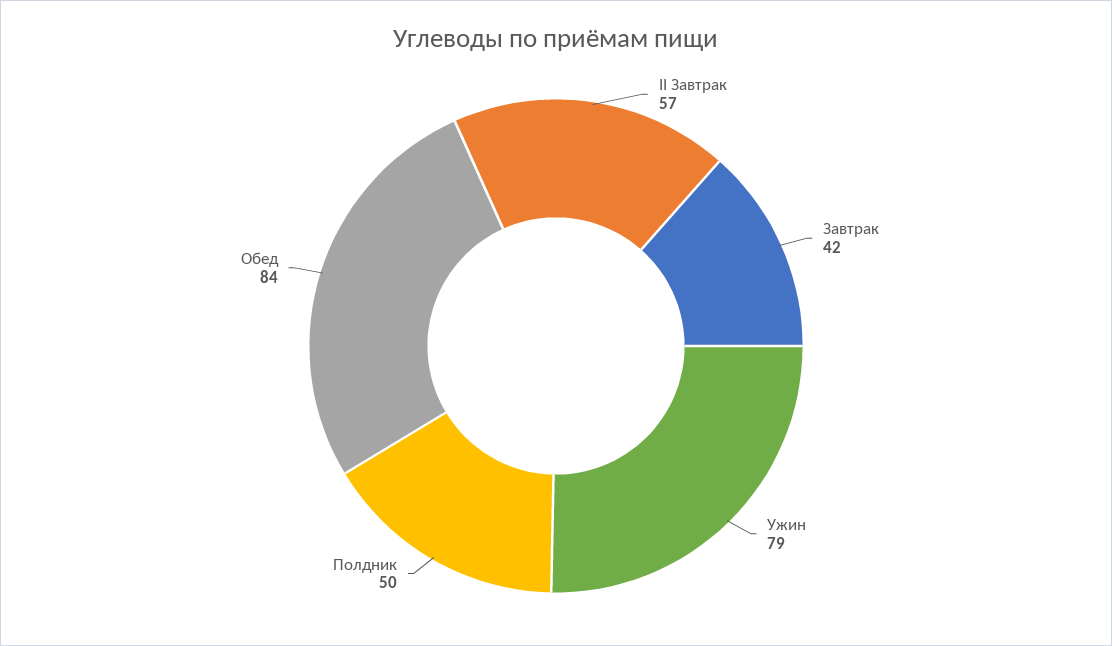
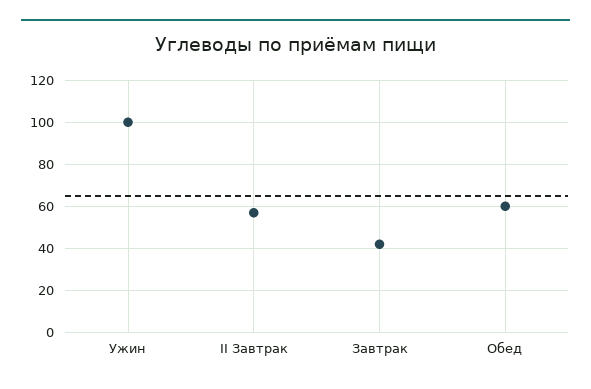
Ужин: 79 -> 100
Полдник: 50 -> none
Обед: 84 -> 60

